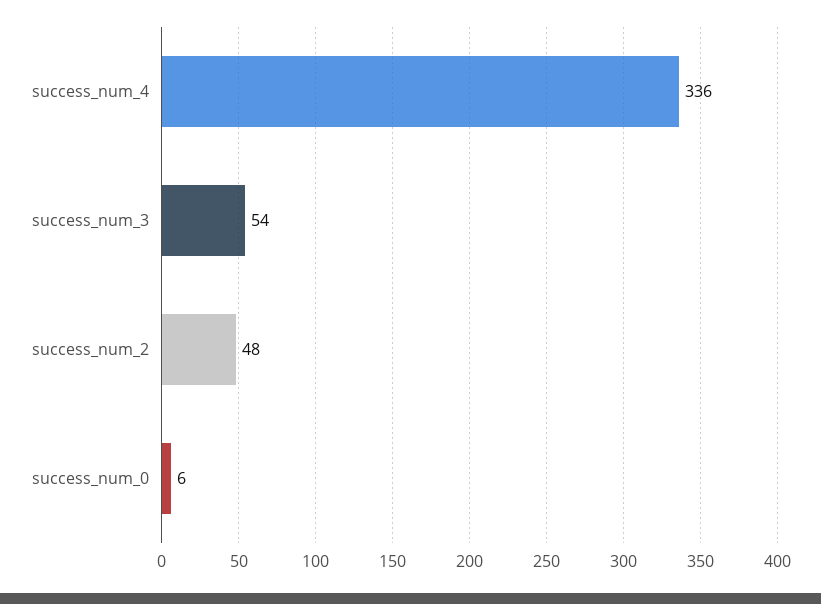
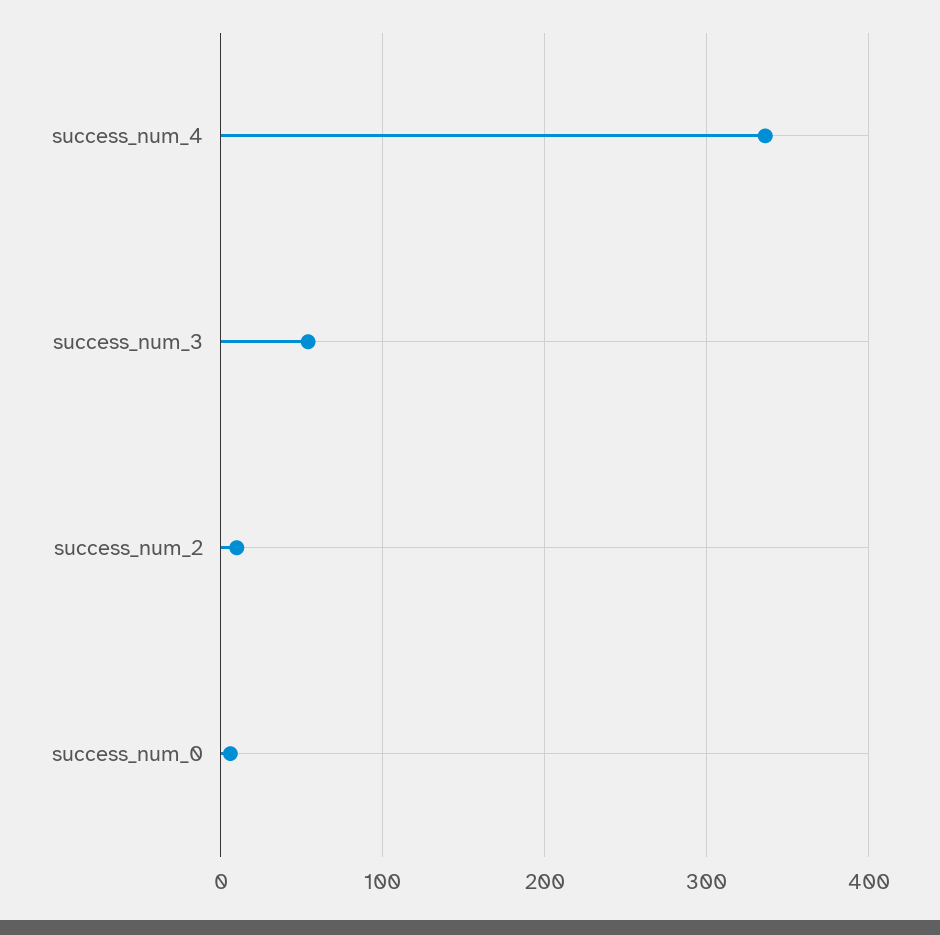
success_num_2: 48 -> 10

